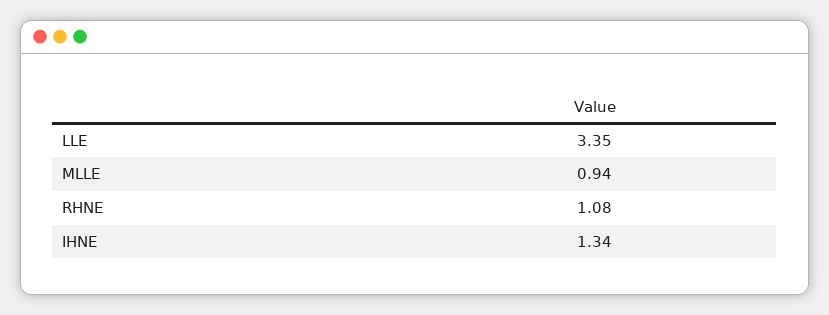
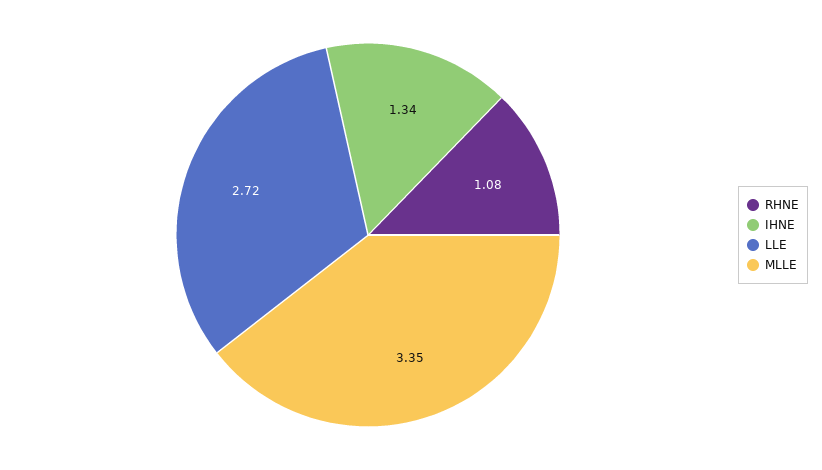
LLE: 3.35 -> 2.72
MLLE: 0.94 -> 3.35

